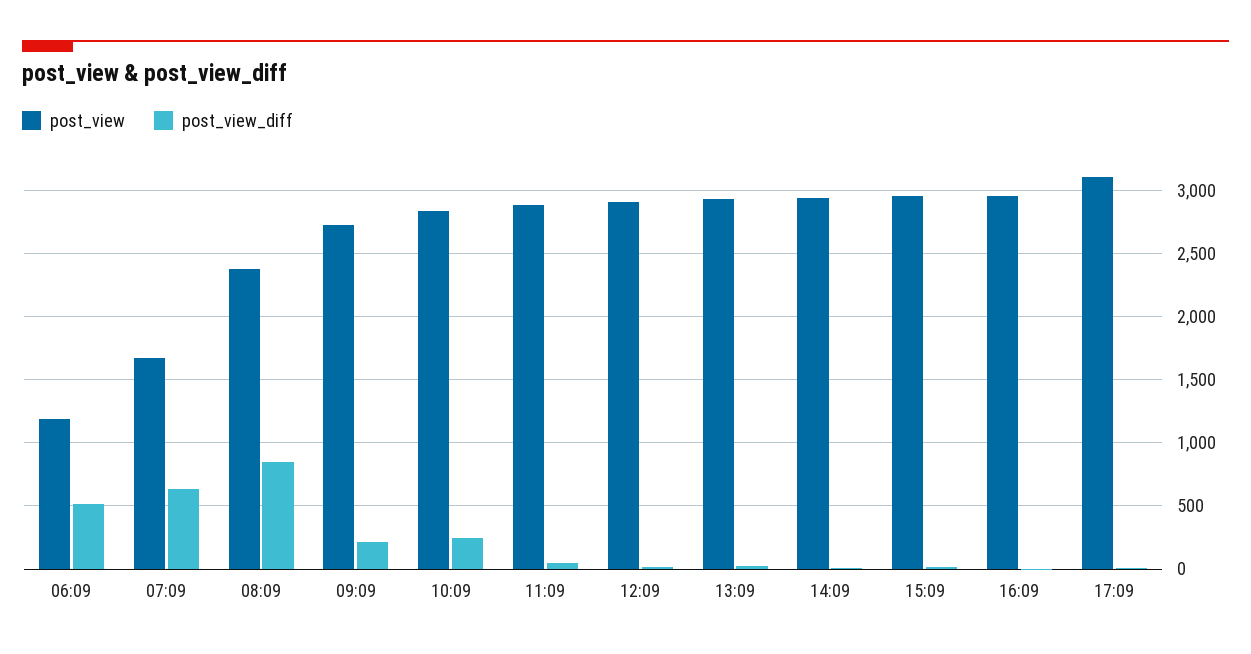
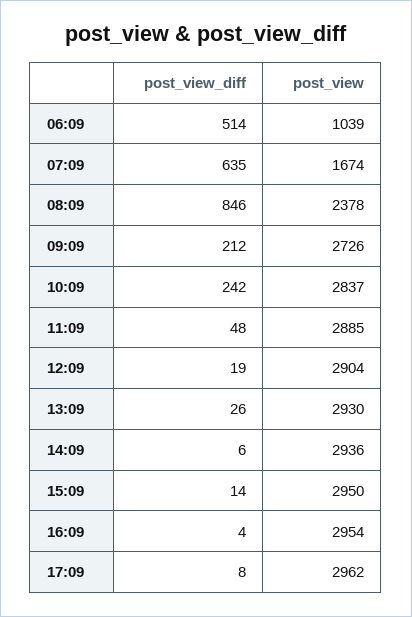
post_view, 06:09: 1200 -> 1039
post_view, 17:09: 3100 -> 2962

